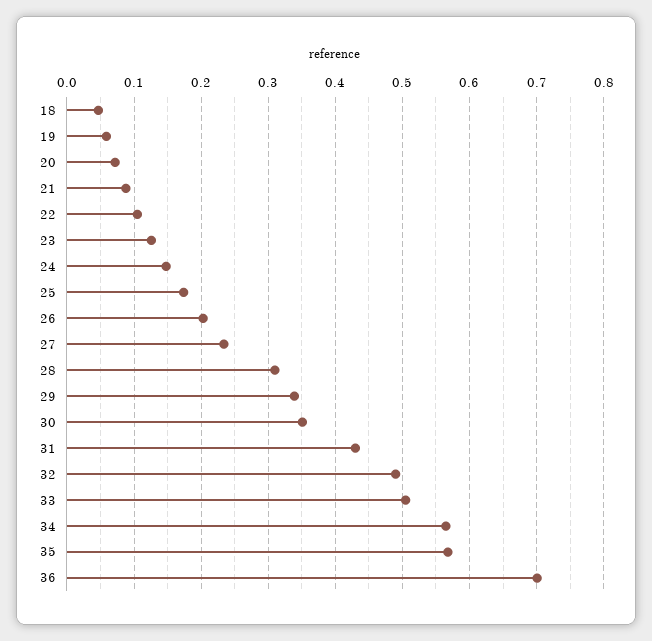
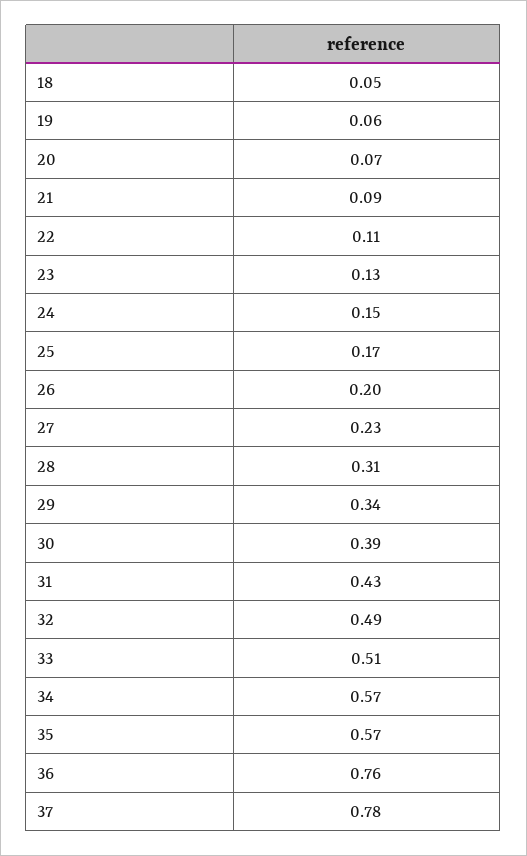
30: 0.35 -> 0.39
36: 0.7 -> 0.76
37: none -> 0.78

